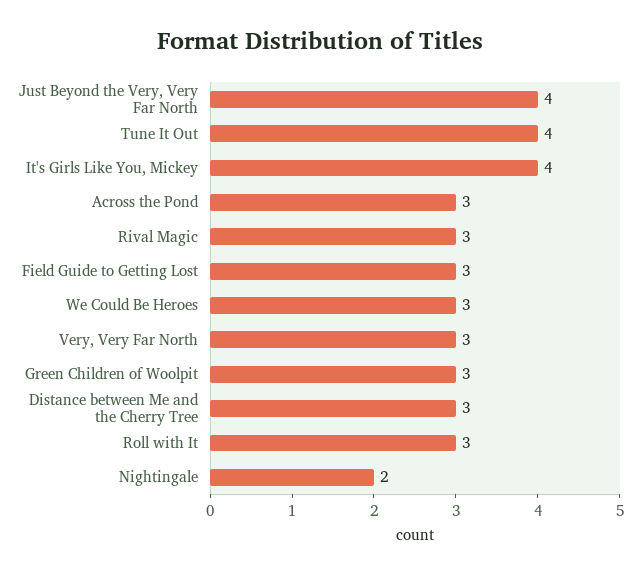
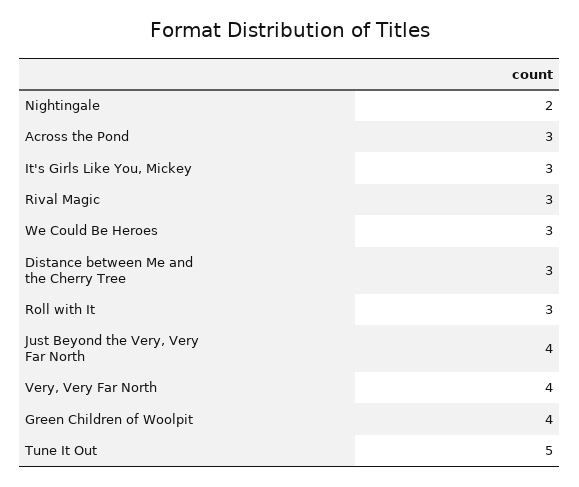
Tune It Out: 4 -> 5
It's Girls Like You, Mickey: 4 -> 3
Field Guide to Getting Lost: 3 -> none
Very, Very Far North: 3 -> 4
Green Children of Woolpit: 3 -> 4

